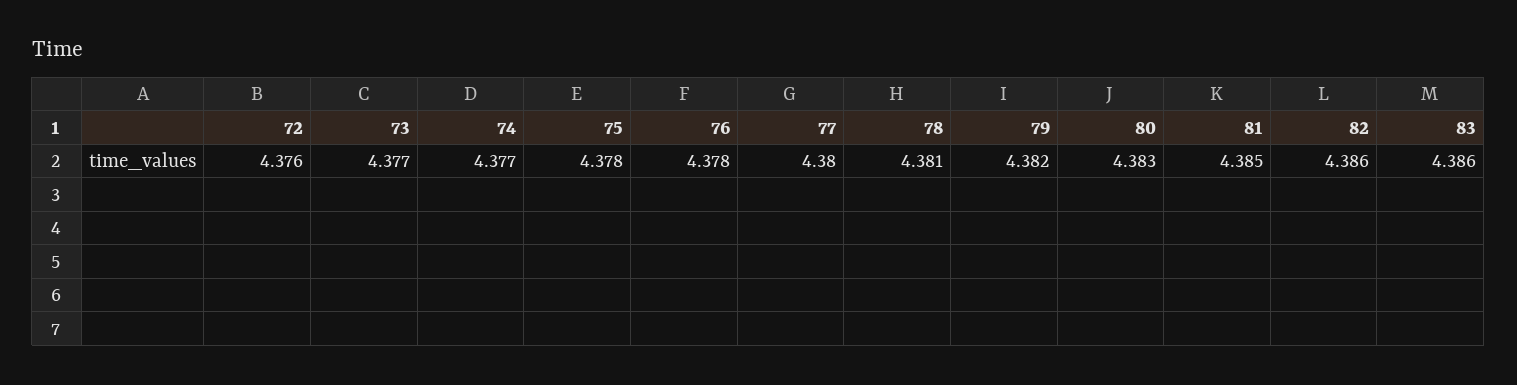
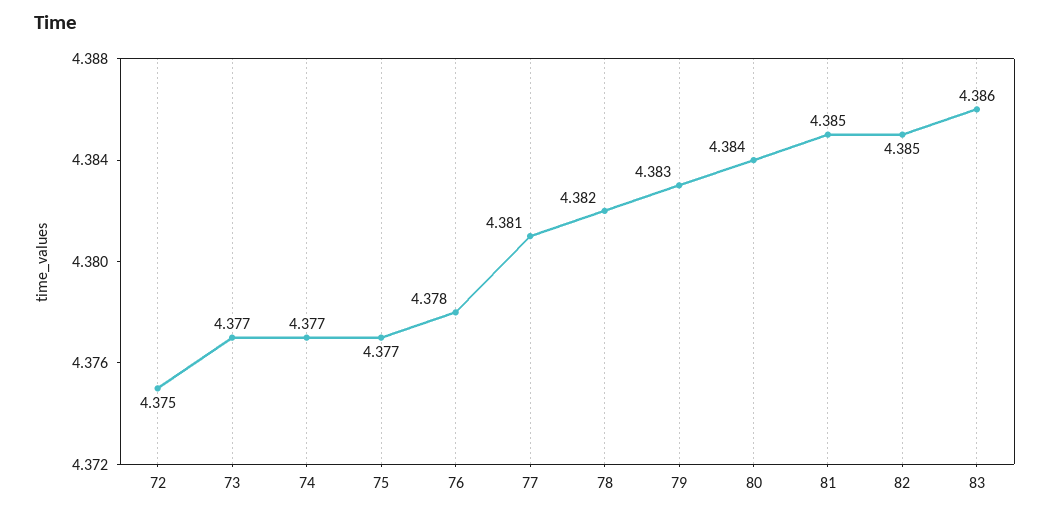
72: 4.376 -> 4.375
75: 4.378 -> 4.377
77: 4.38 -> 4.381
78: 4.381 -> 4.382
79: 4.382 -> 4.383
80: 4.383 -> 4.384
82: 4.386 -> 4.385

